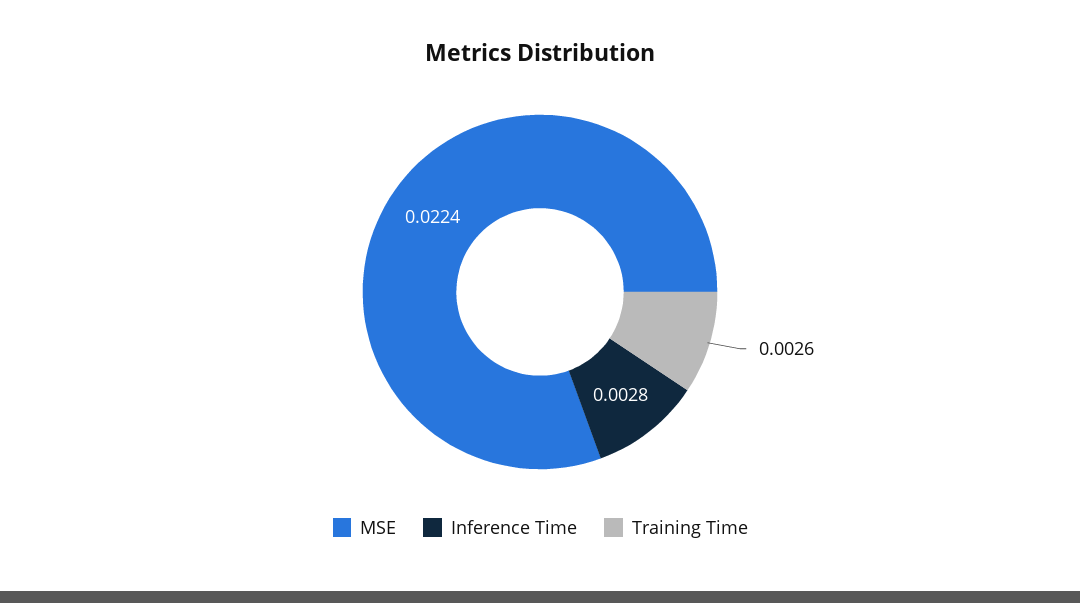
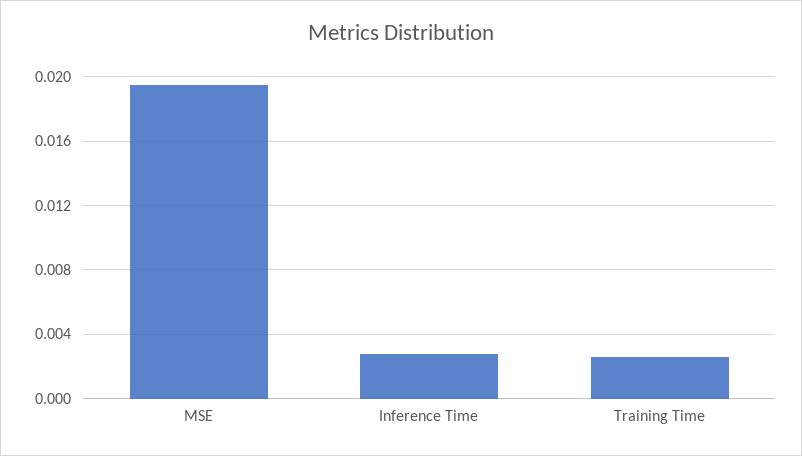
MSE: 0.0224 -> 0.0195

